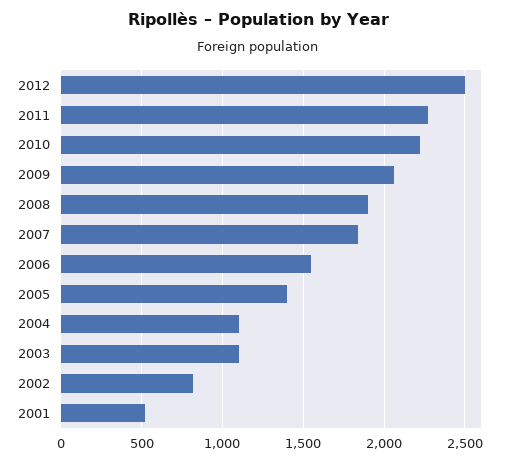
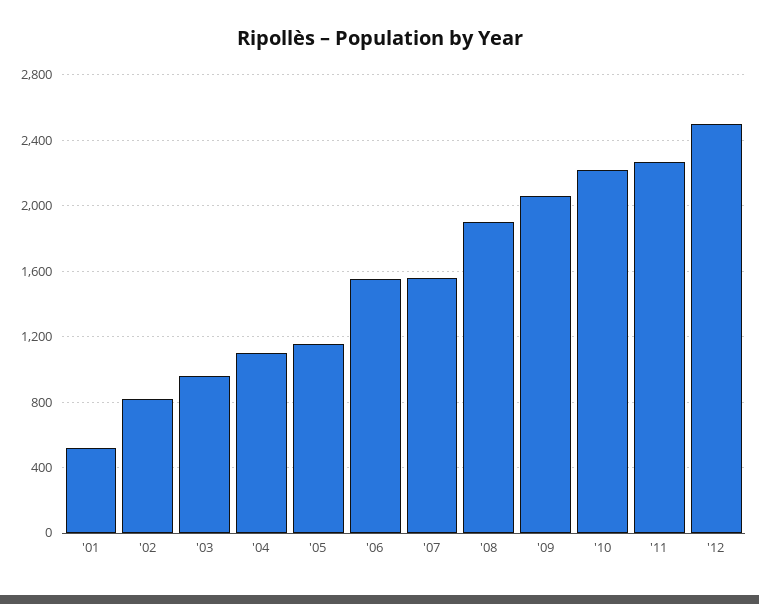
2007: 1850 -> 1550
2005: 1400 -> 1150
2003: 1100 -> 950

